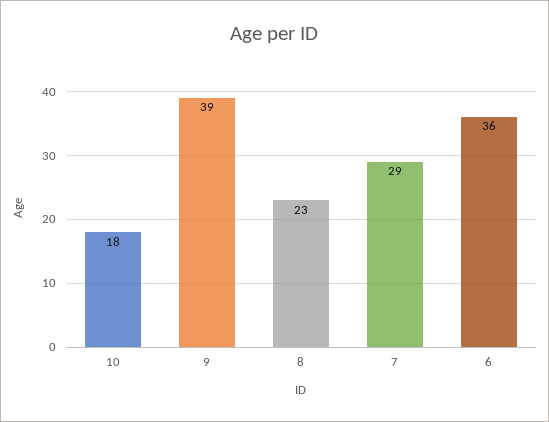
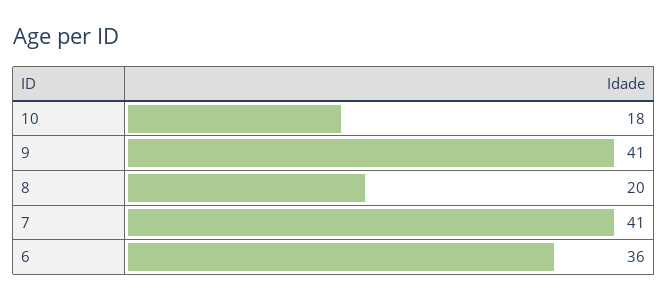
9: 39 -> 41
8: 23 -> 20
7: 29 -> 41

